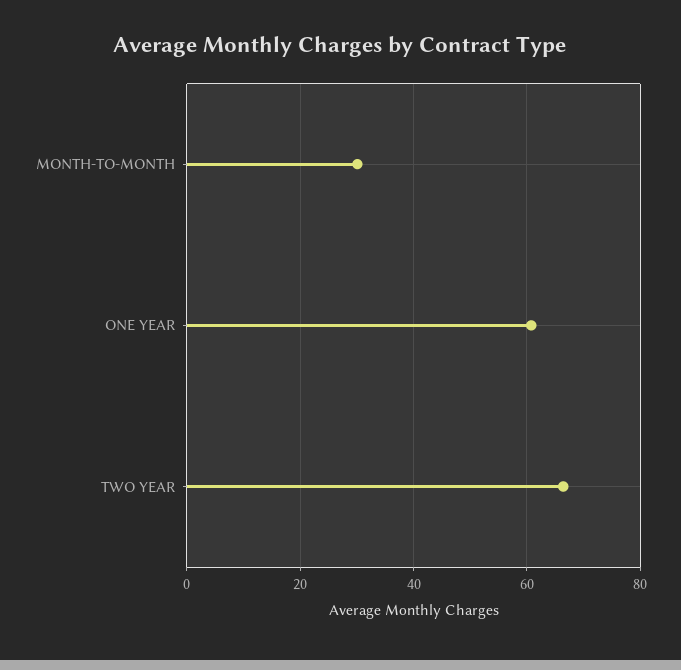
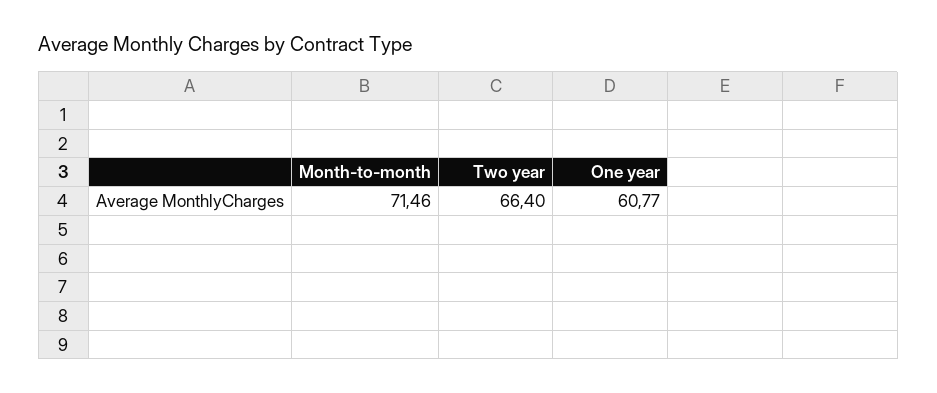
MONTH-TO-MONTH: 30 -> 71.46

